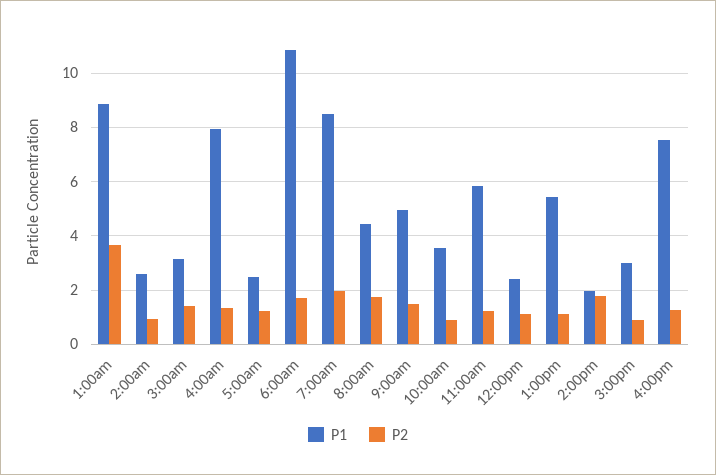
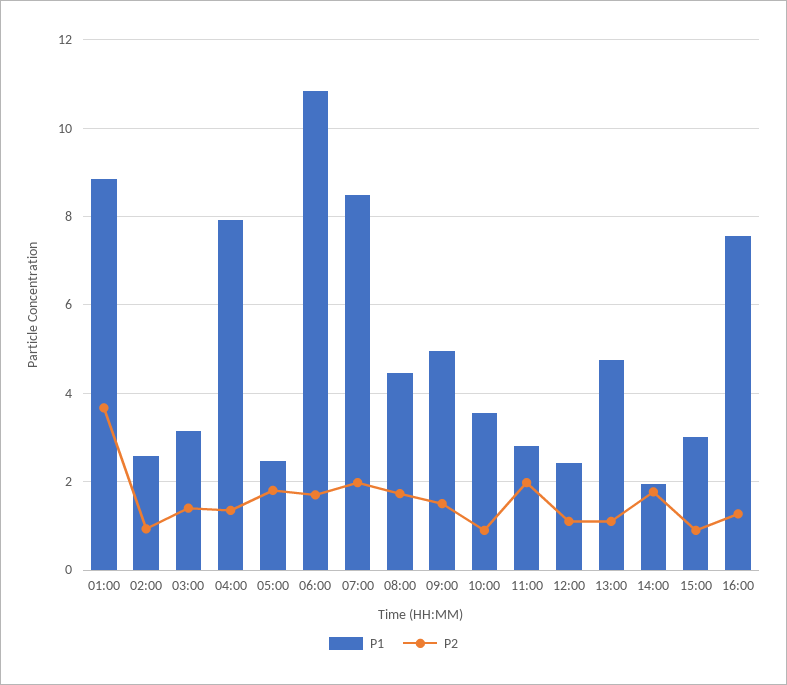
P2, 5:00am: 1.25 -> 1.8
P1, 11:00am: 5.75 -> 2.8
P2, 11:00am: 1.25 -> 2
P1, 1:00pm: 5.5 -> 4.8

